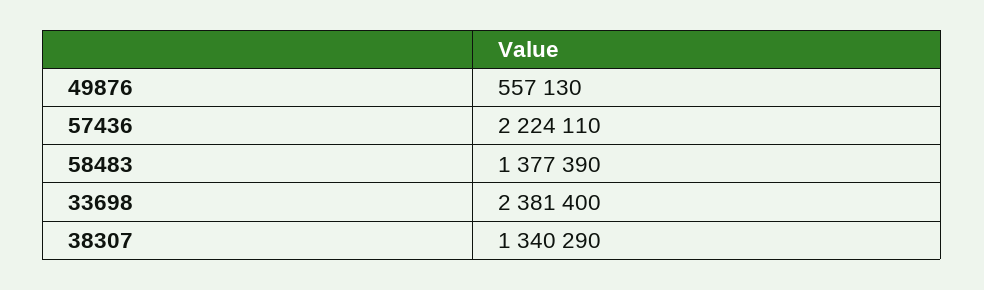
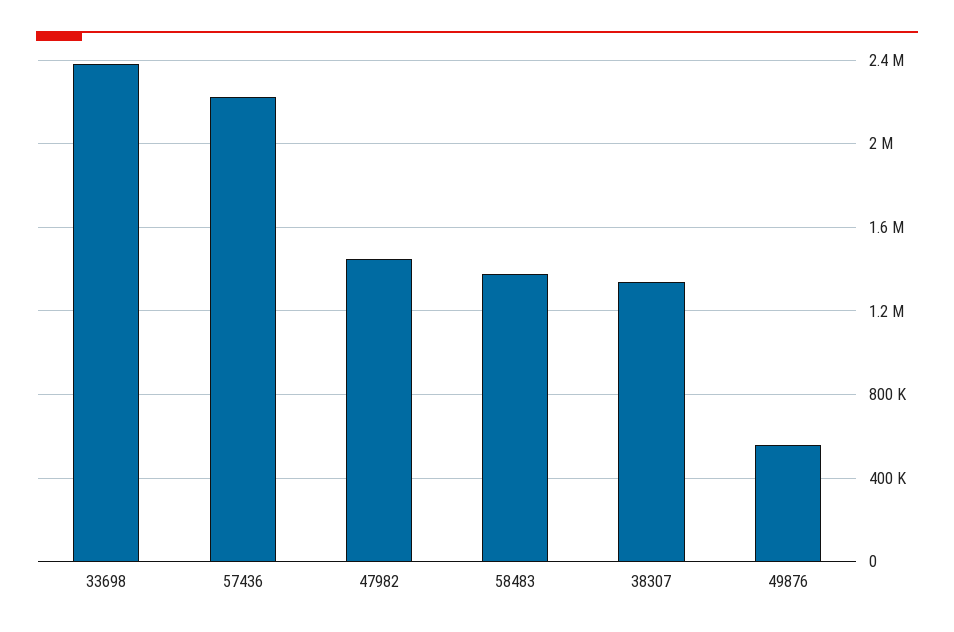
47982: none -> 1450000

